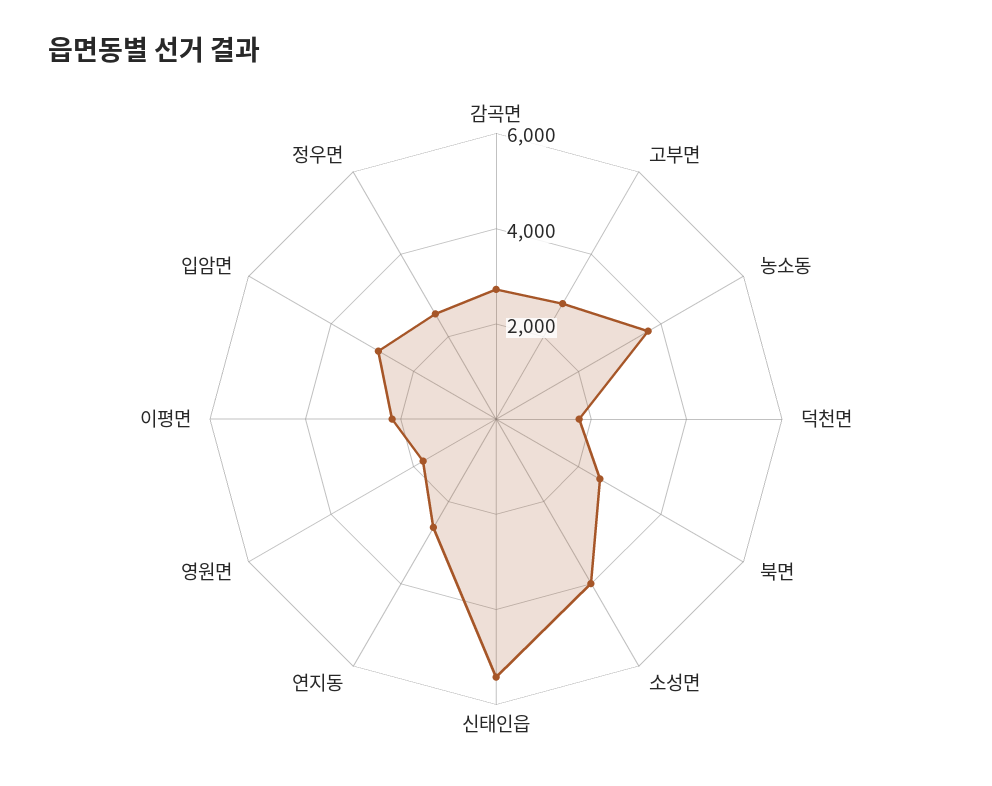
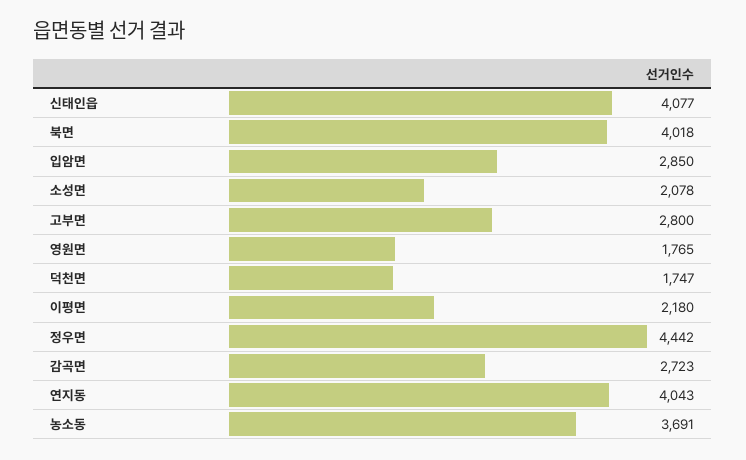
북면: 2500 -> 4018
소성면: 4000 -> 2078
신태인읍: 5500 -> 4077
연지동: 2500 -> 4043
정우면: 2500 -> 4442

